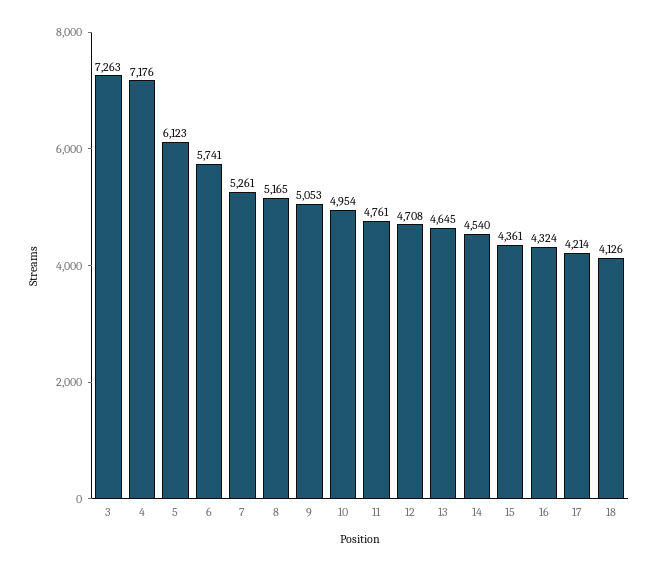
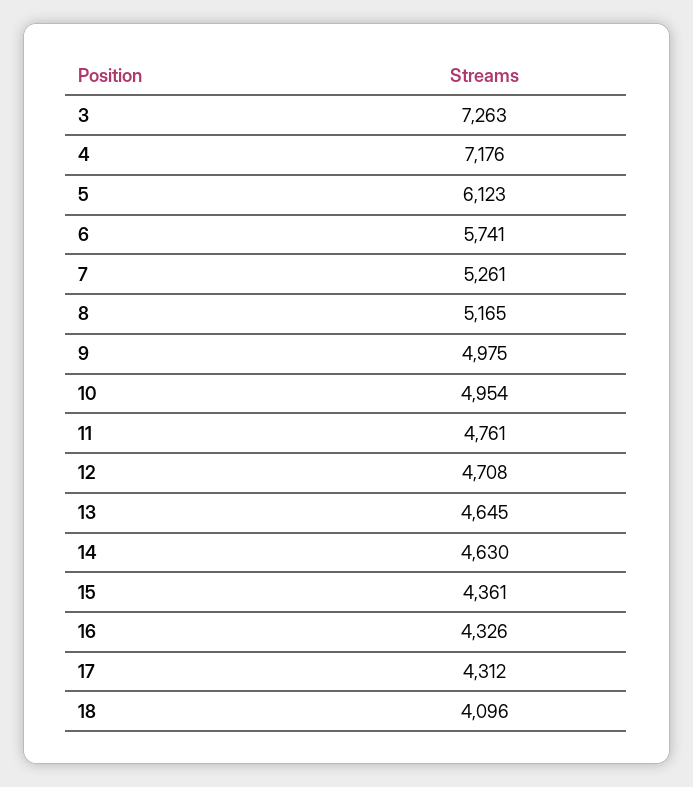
9: 5053 -> 4975
14: 4540 -> 4630
16: 4324 -> 4326
17: 4214 -> 4312
18: 4126 -> 4096

